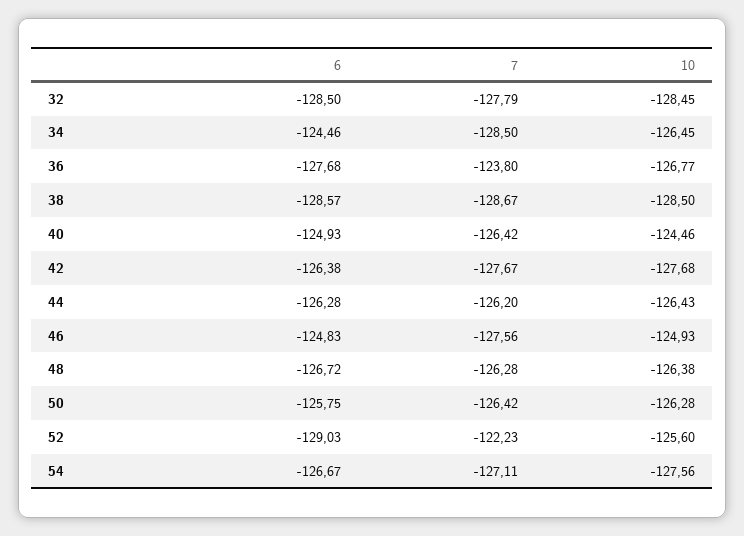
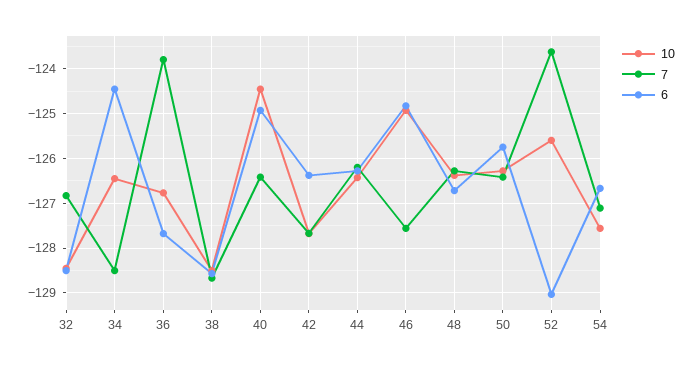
7, 32: -127.79 -> -126.8
7, 52: -122.23 -> -123.6

